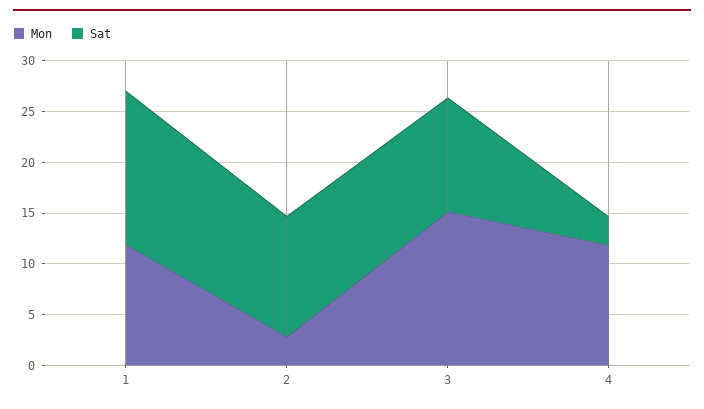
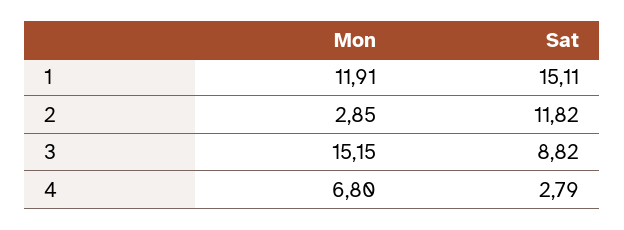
Sat, 3: 11 -> 8.82
Mon, 4: 12 -> 6.8

